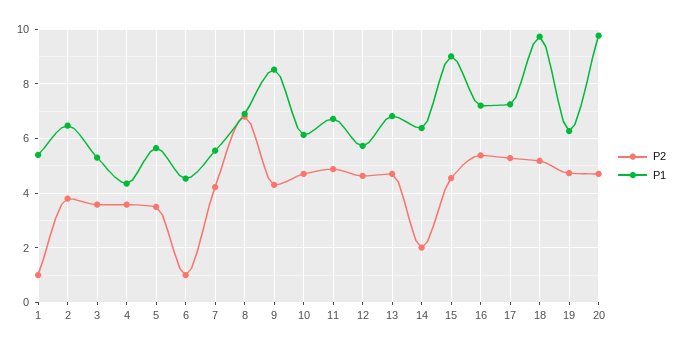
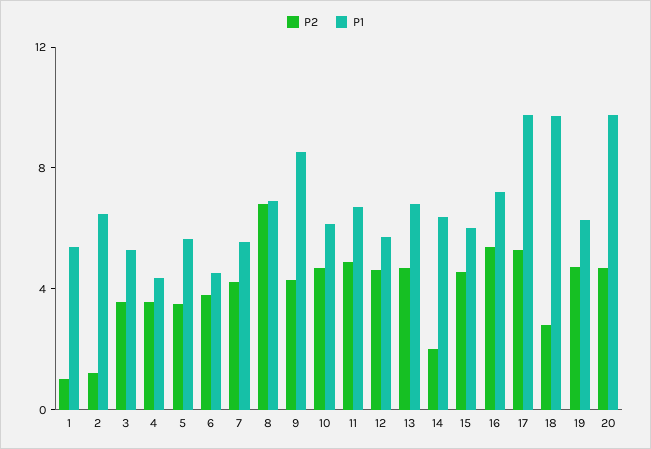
P2, 2: 3.75 -> 1
P2, 6: 1 -> 4
P1, 15: 9 -> 6
P1, 17: 7.25 -> 10
P2, 18: 5.25 -> 3

